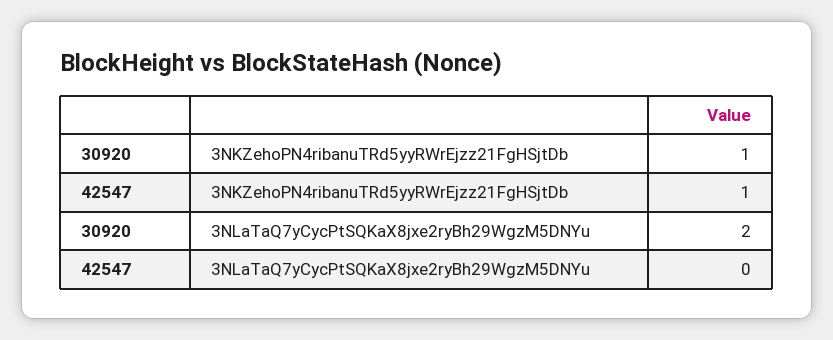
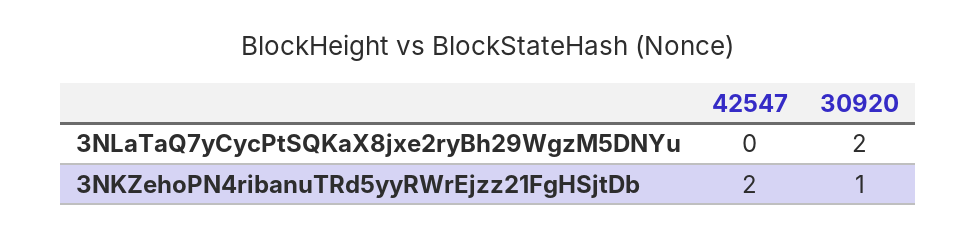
42547, 3NKZehoPN4ribanuTRd5yyRWrEjzz21FgHSjtDb: 1 -> 2

